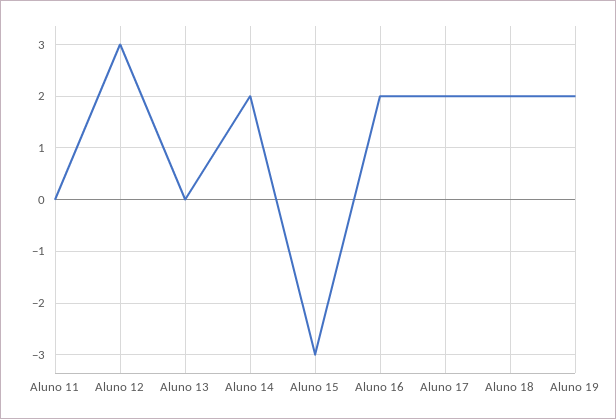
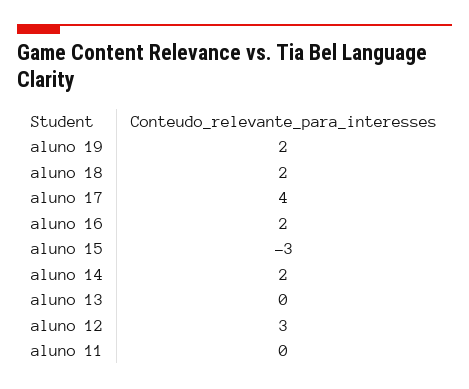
Aluno 17: 2 -> 4

